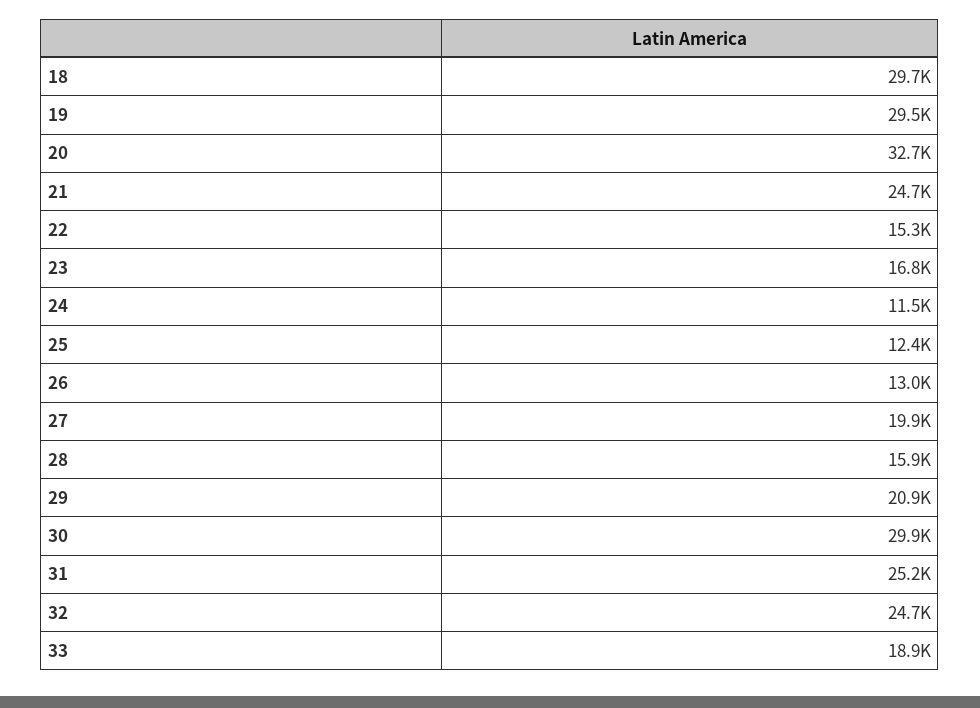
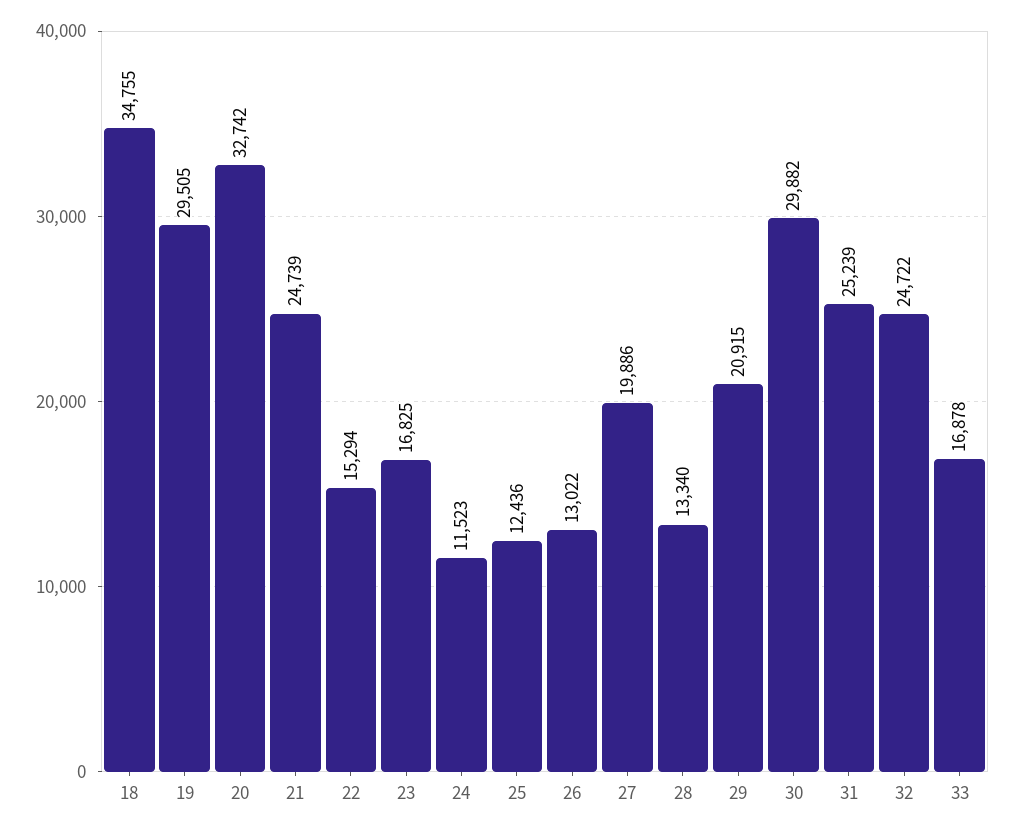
18: 29700 -> 34755
28: 15900 -> 13340
33: 18900 -> 16878

